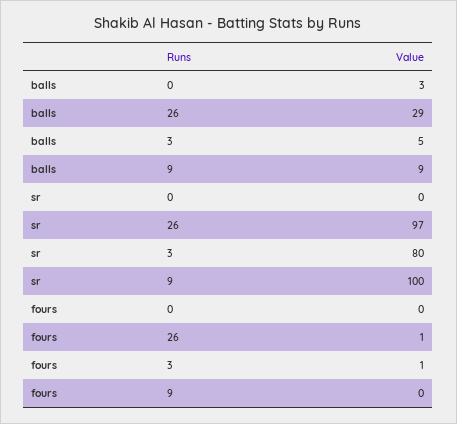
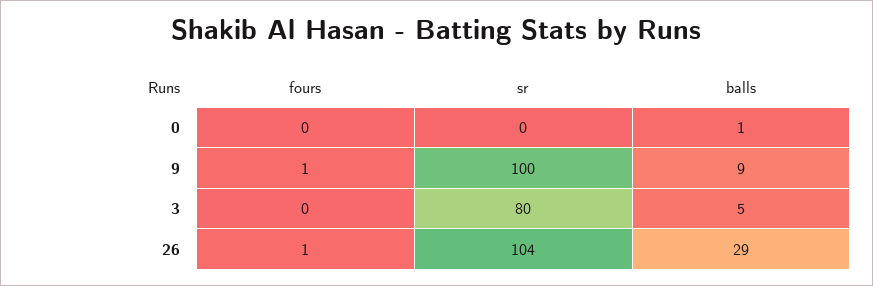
balls, 0: 3 -> 1
sr, 26: 97 -> 104
fours, 3: 1 -> 0
fours, 9: 0 -> 1

